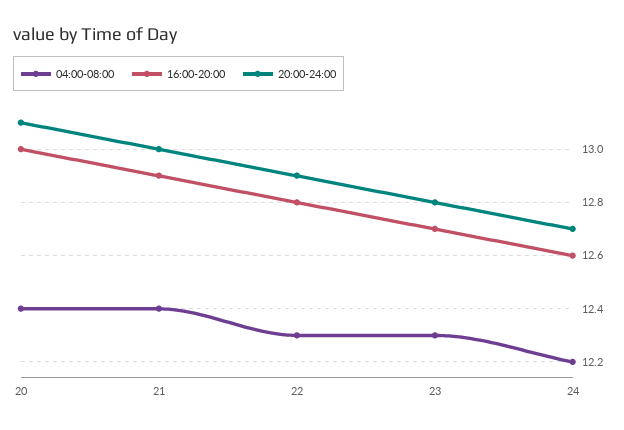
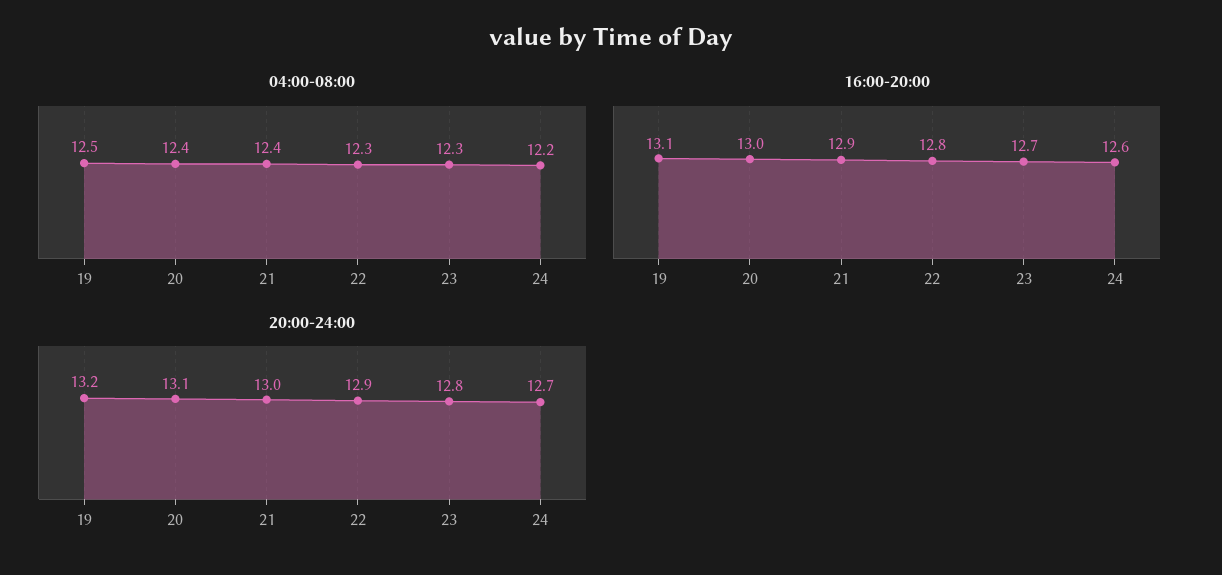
04:00-08:00, 19: none -> 12.5
16:00-20:00, 19: none -> 13.1
20:00-24:00, 19: none -> 13.2

